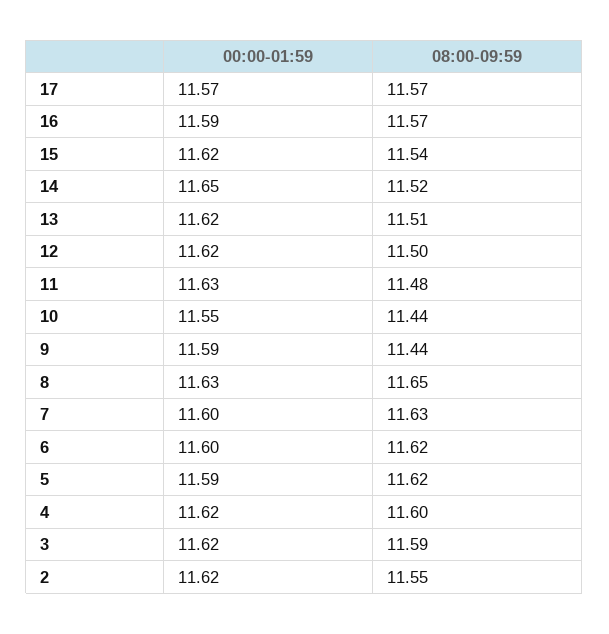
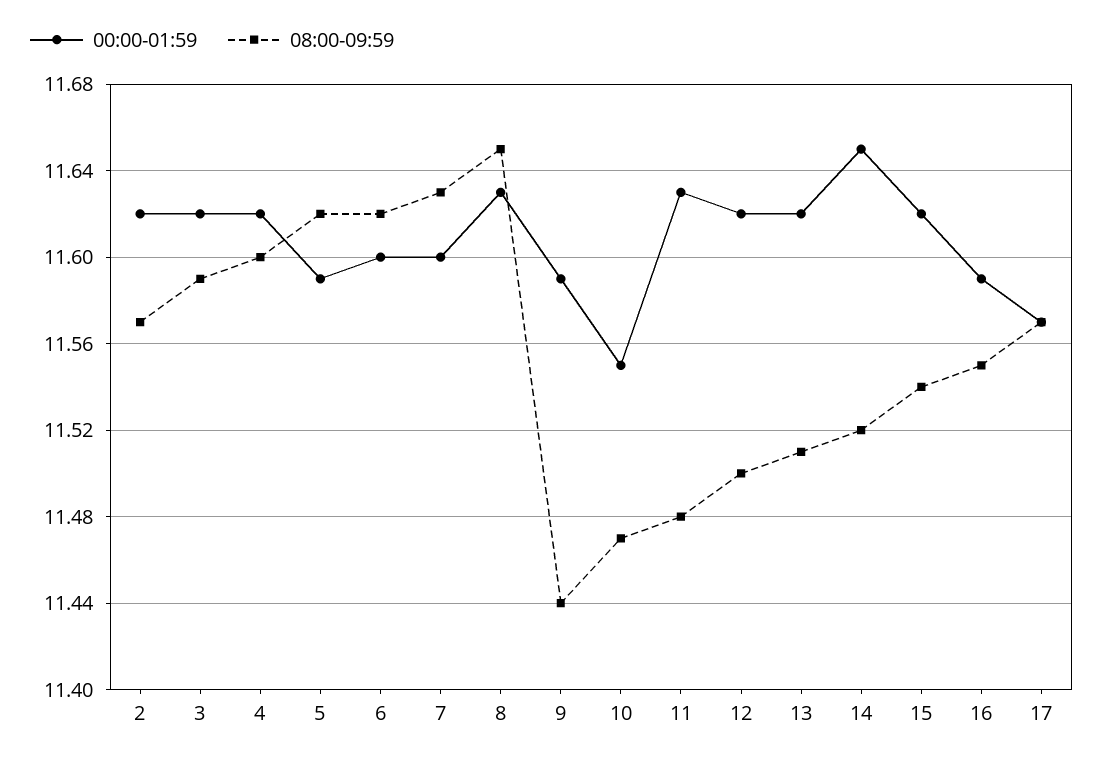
08:00-09:59, 16: 11.57 -> 11.55
08:00-09:59, 10: 11.44 -> 11.47
08:00-09:59, 2: 11.55 -> 11.57

